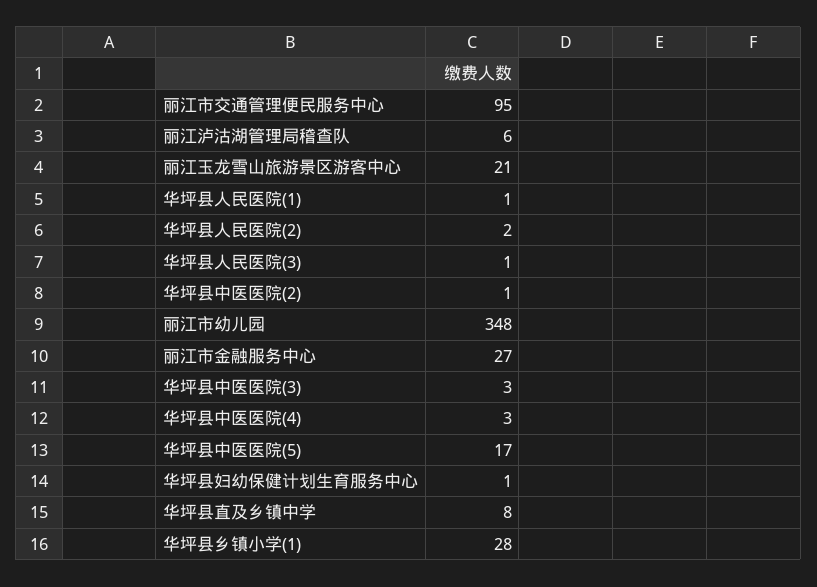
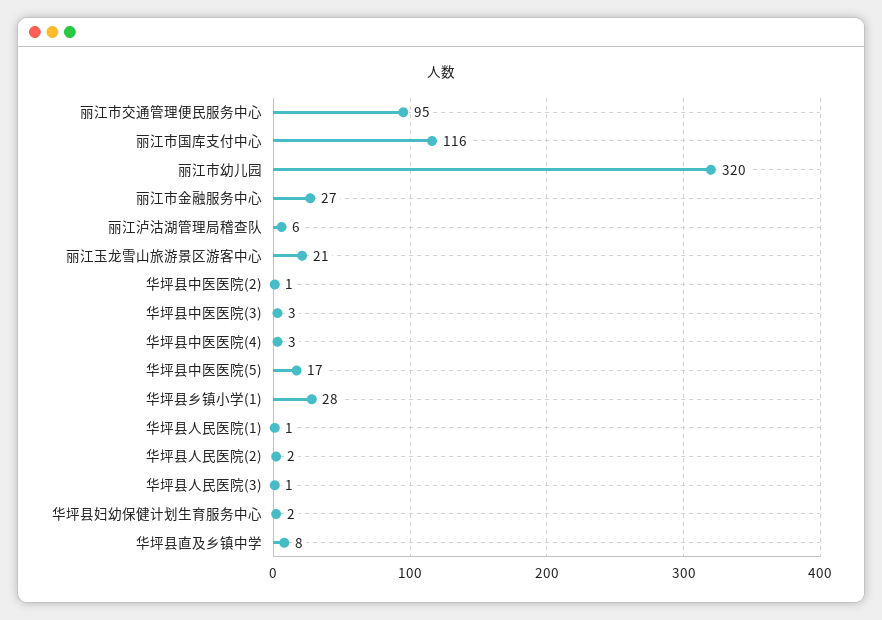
丽江市幼儿园: 348 -> 320
华坪县妇幼保健计划生育服务中心: 1 -> 2
丽江市国库支付中心: none -> 116

